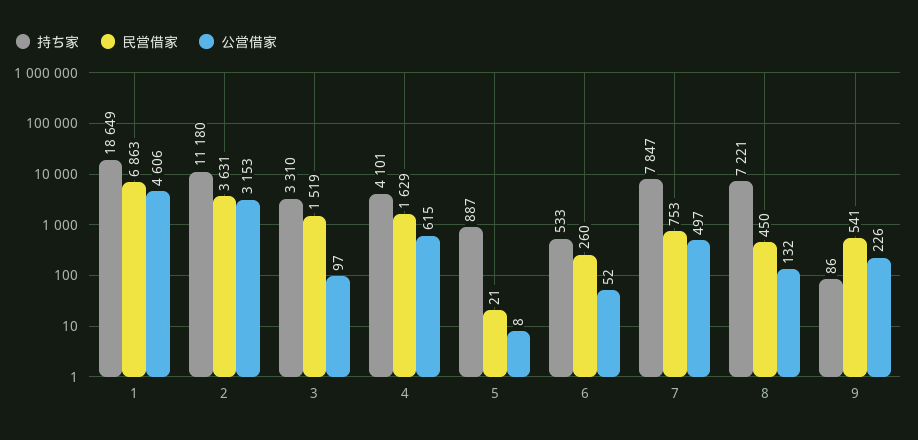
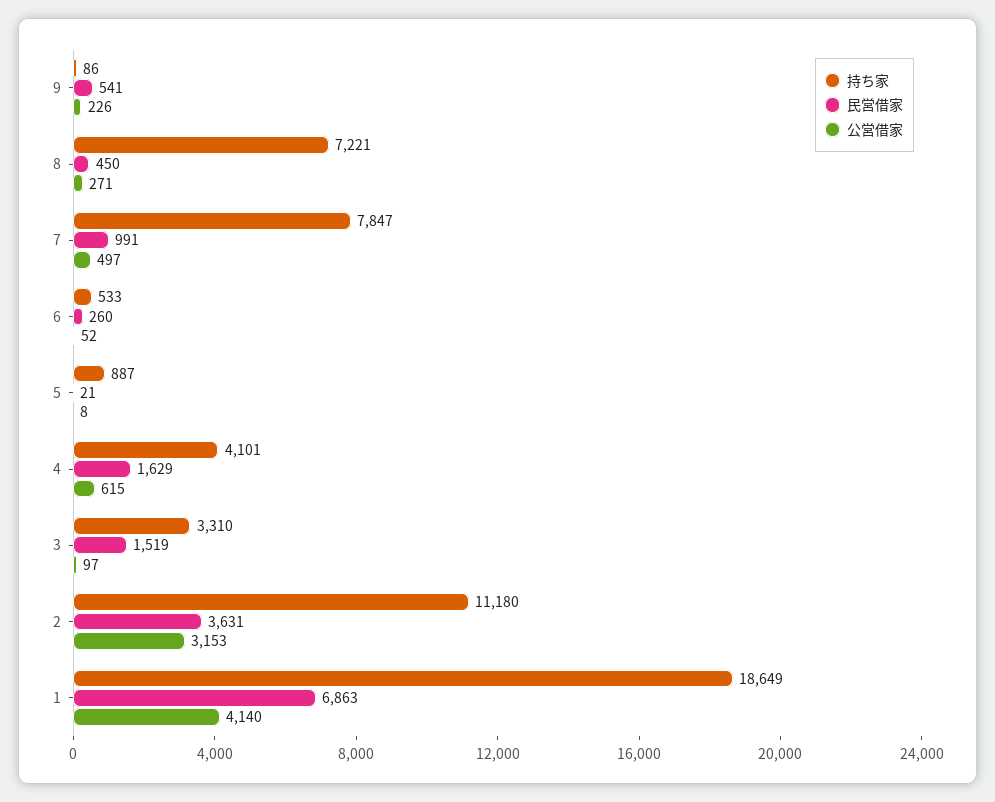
公営借家, 1: 4606 -> 4140
民営借家, 7: 753 -> 991
公営借家, 8: 132 -> 271

